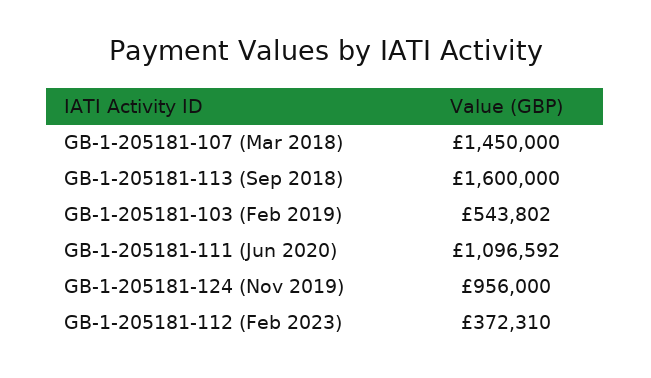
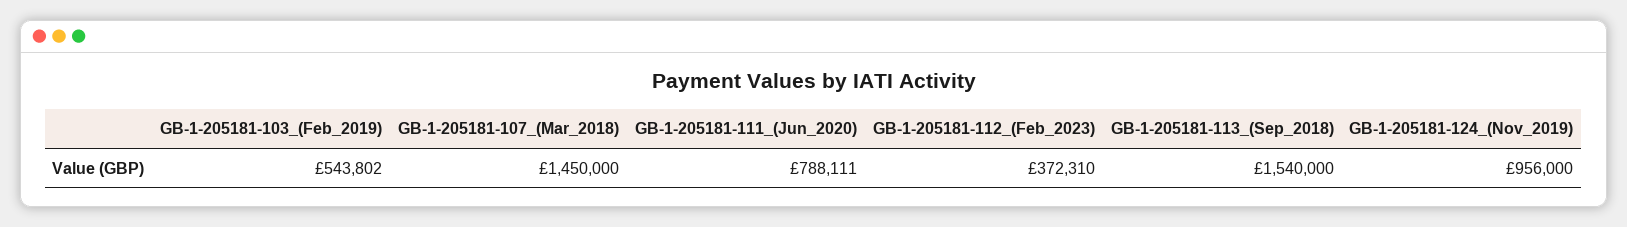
GB-1-205181-113 (Sep 2018): 1600000 -> 1540000
GB-1-205181-111 (Jun 2020): 1096592 -> 788111

